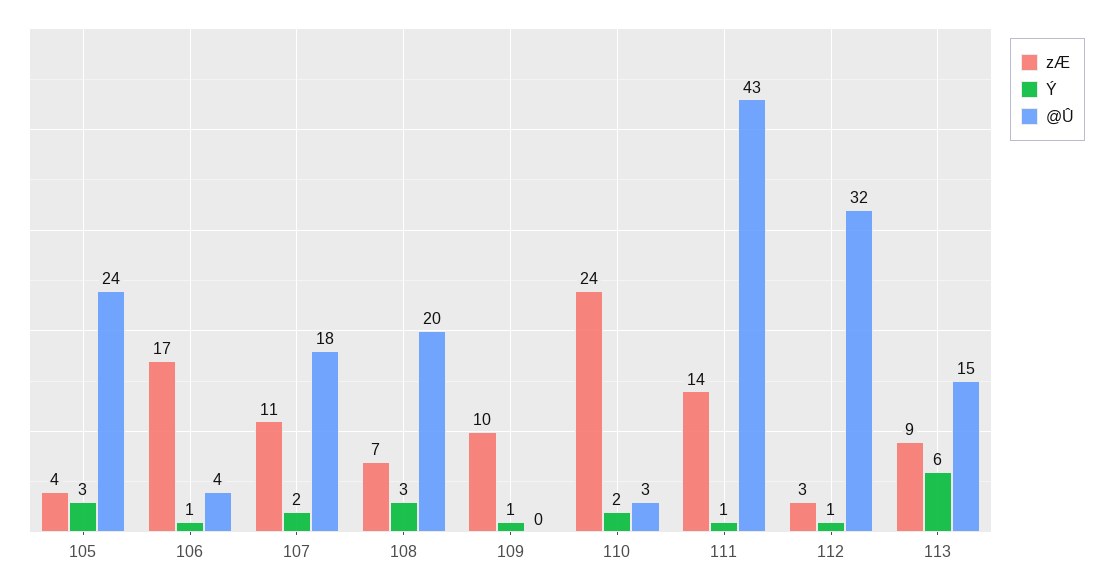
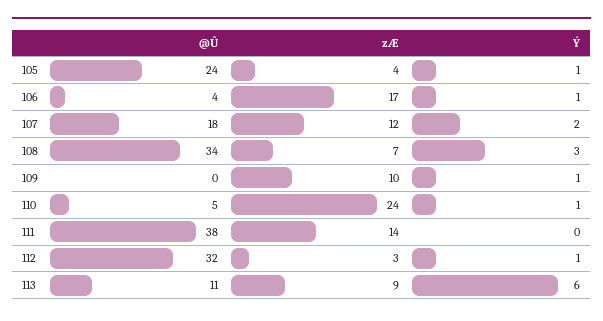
Ý, 105: 3 -> 1
zÆ, 107: 11 -> 12
@Û, 108: 20 -> 34
Ý, 110: 2 -> 1
@Û, 110: 3 -> 5
Ý, 111: 1 -> 0
@Û, 111: 43 -> 38
@Û, 113: 15 -> 11

